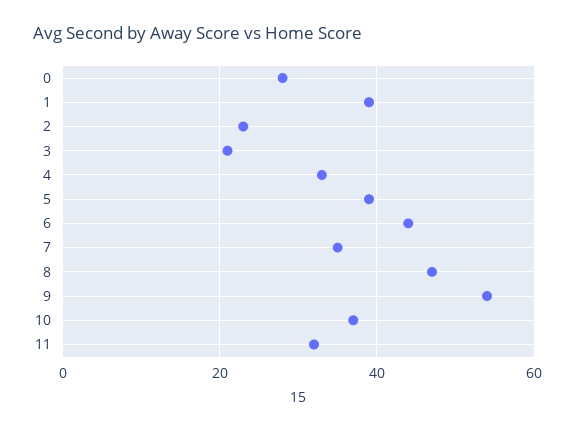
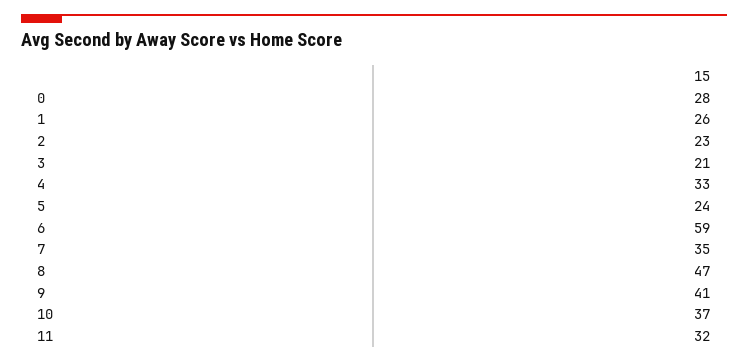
1: 40 -> 26
5: 40 -> 24
6: 45 -> 59
9: 55 -> 41

